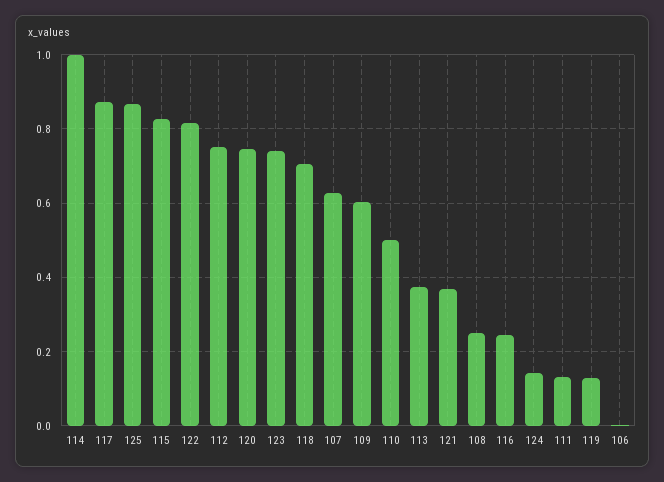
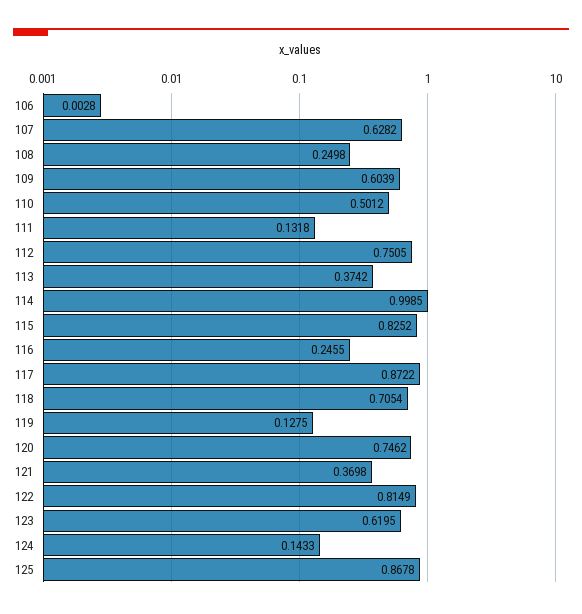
123: 0.74 -> 0.6195

